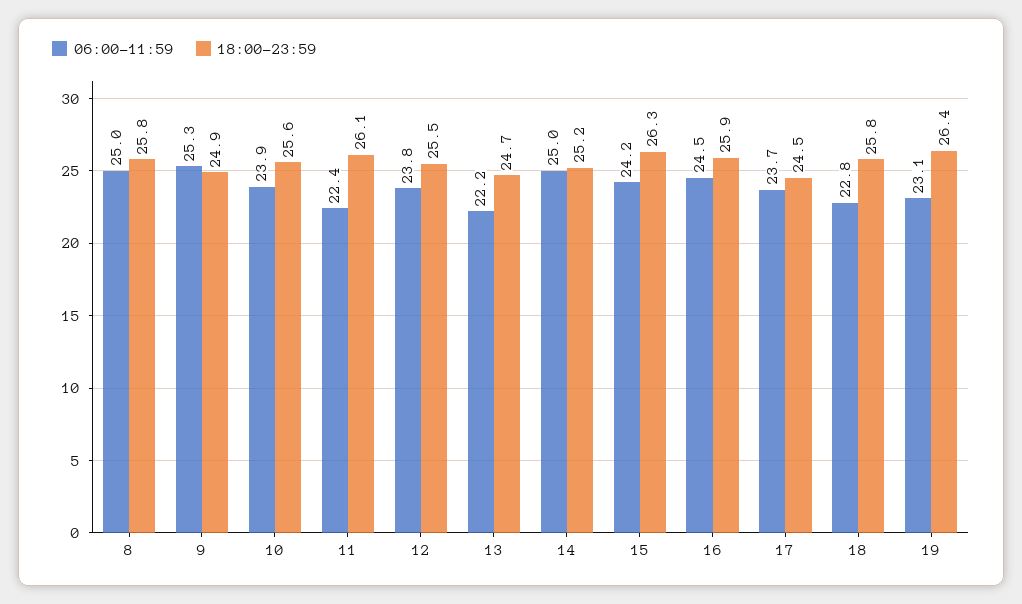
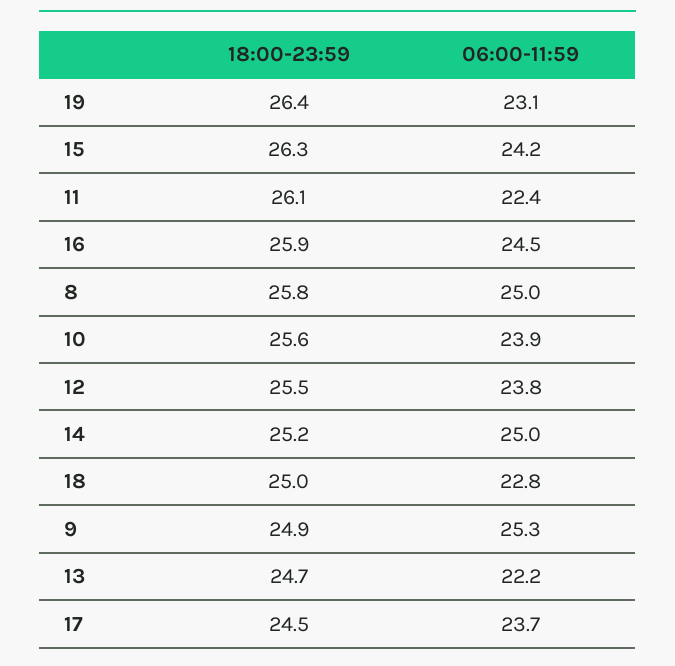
18:00-23:59, 18: 25.8 -> 25

